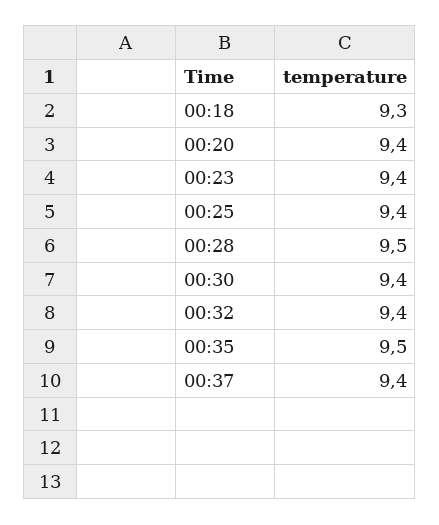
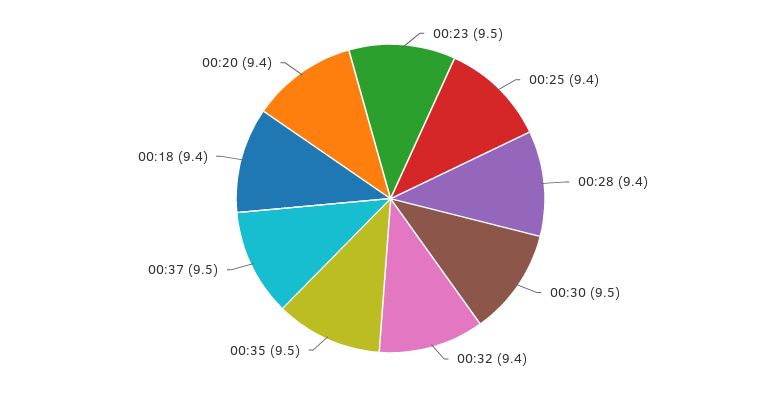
00:18: 9.3 -> 9.4
00:23: 9.4 -> 9.5
00:28: 9.5 -> 9.4
00:30: 9.4 -> 9.5
00:37: 9.4 -> 9.5

